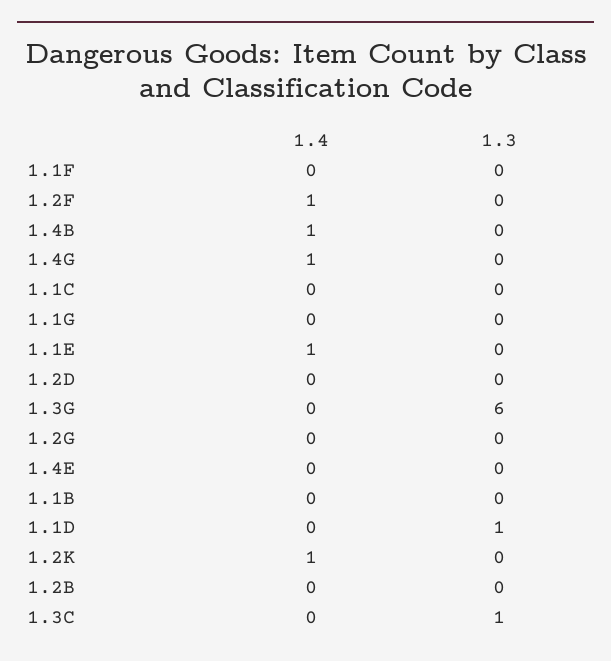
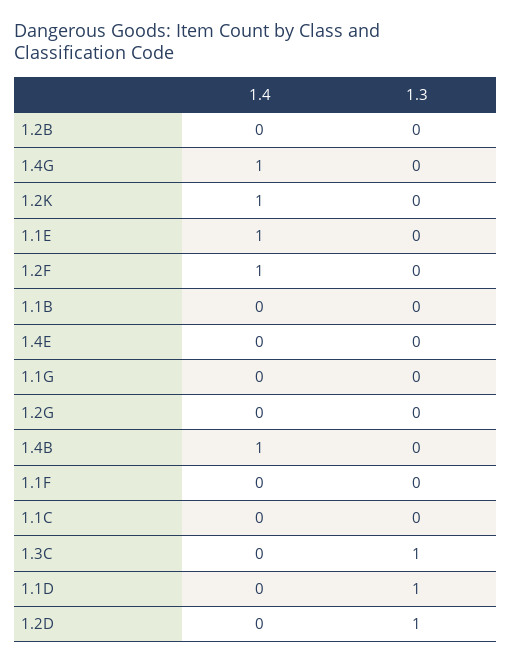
1.3, 1.2D: 0 -> 1
1.4, 1.3G: 0 -> none
1.3, 1.3G: 6 -> none

